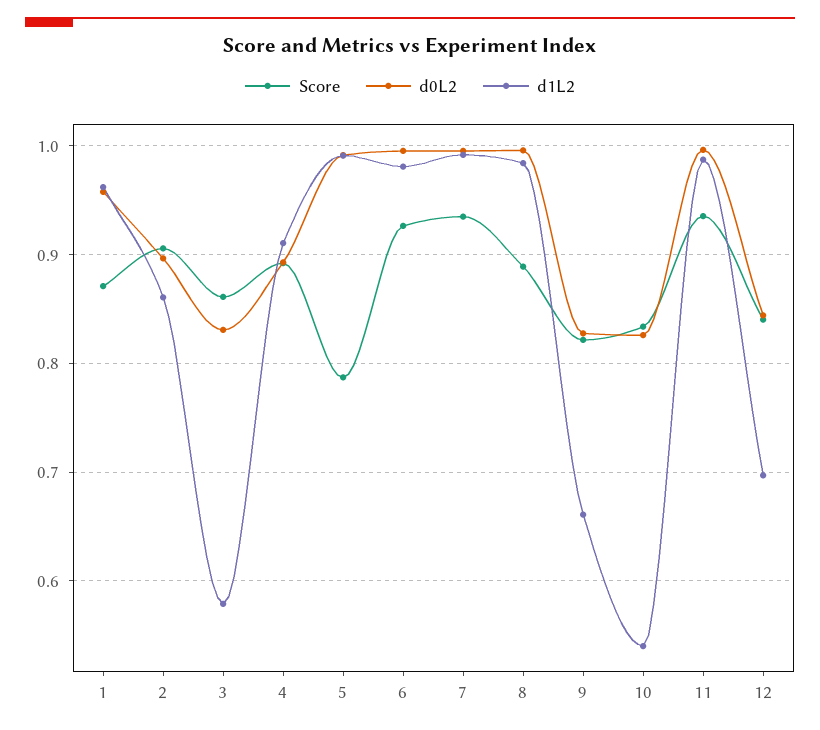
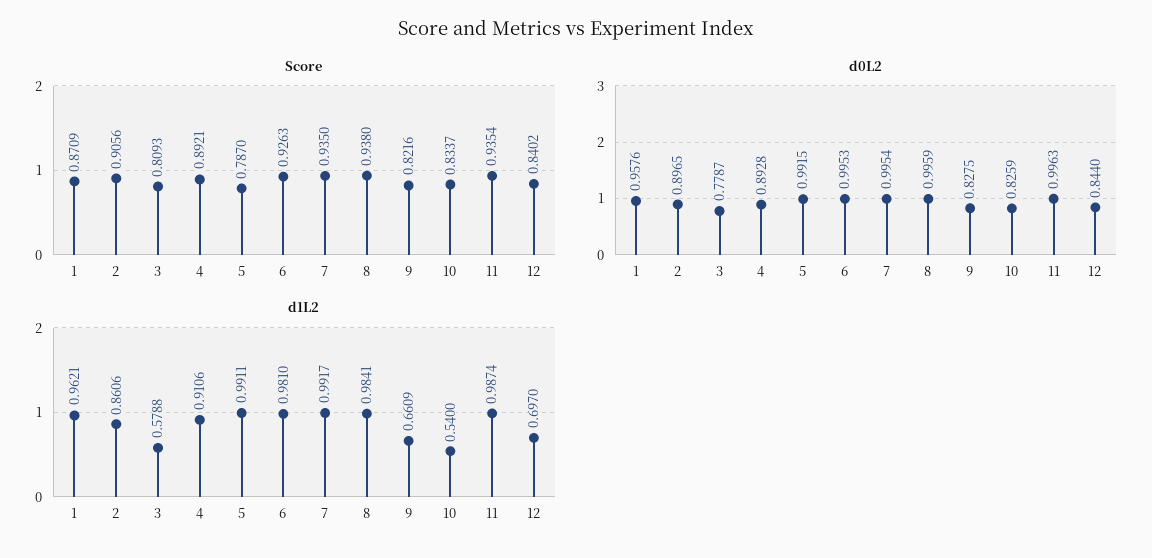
Score, 3: 0.86 -> 0.8093
d0L2, 3: 0.83 -> 0.7787
Score, 8: 0.89 -> 0.938

